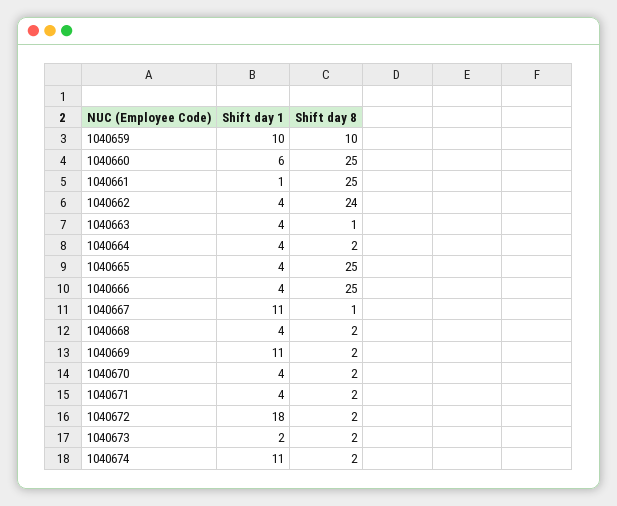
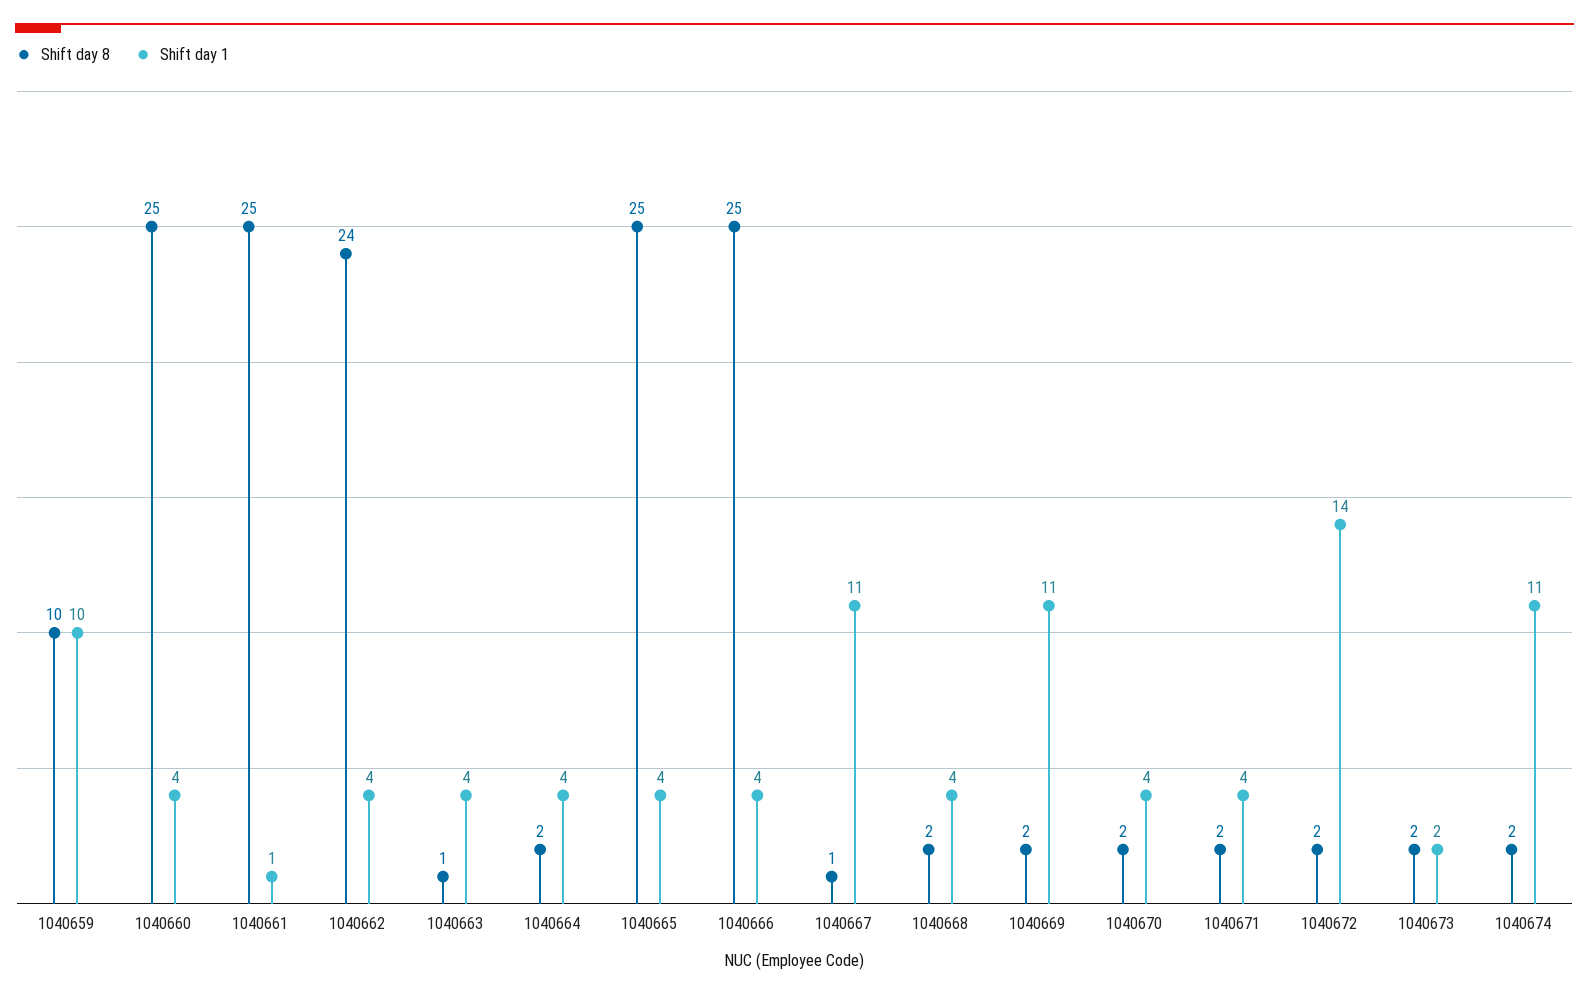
Shift day 1, 1040660: 6 -> 4
Shift day 1, 1040672: 18 -> 14

